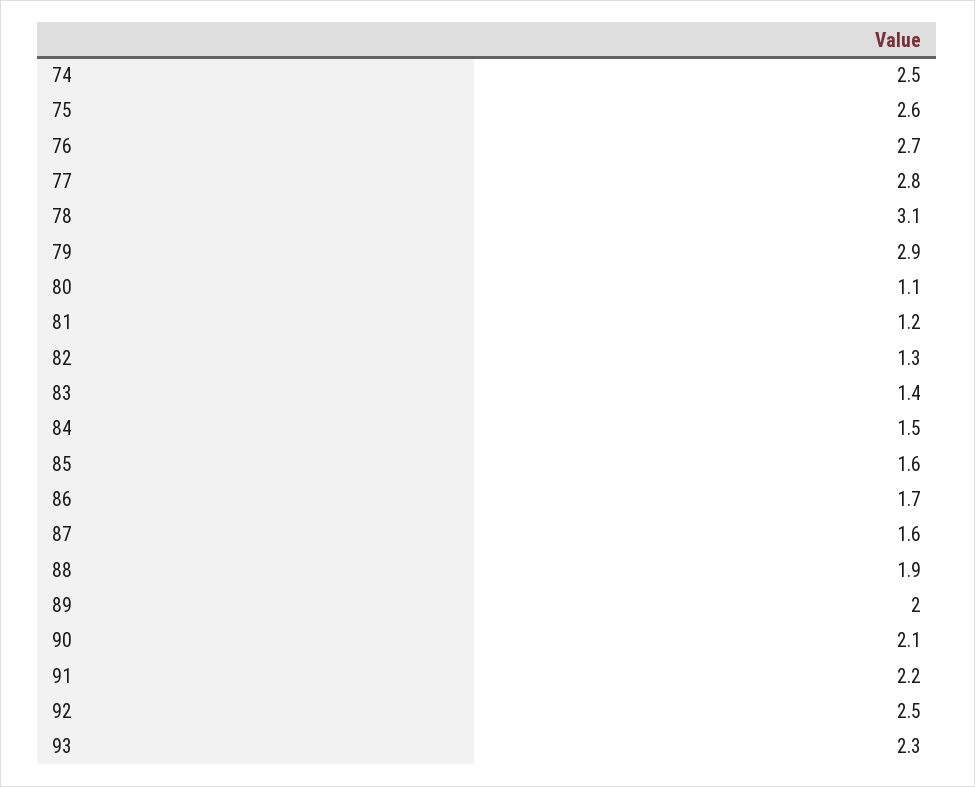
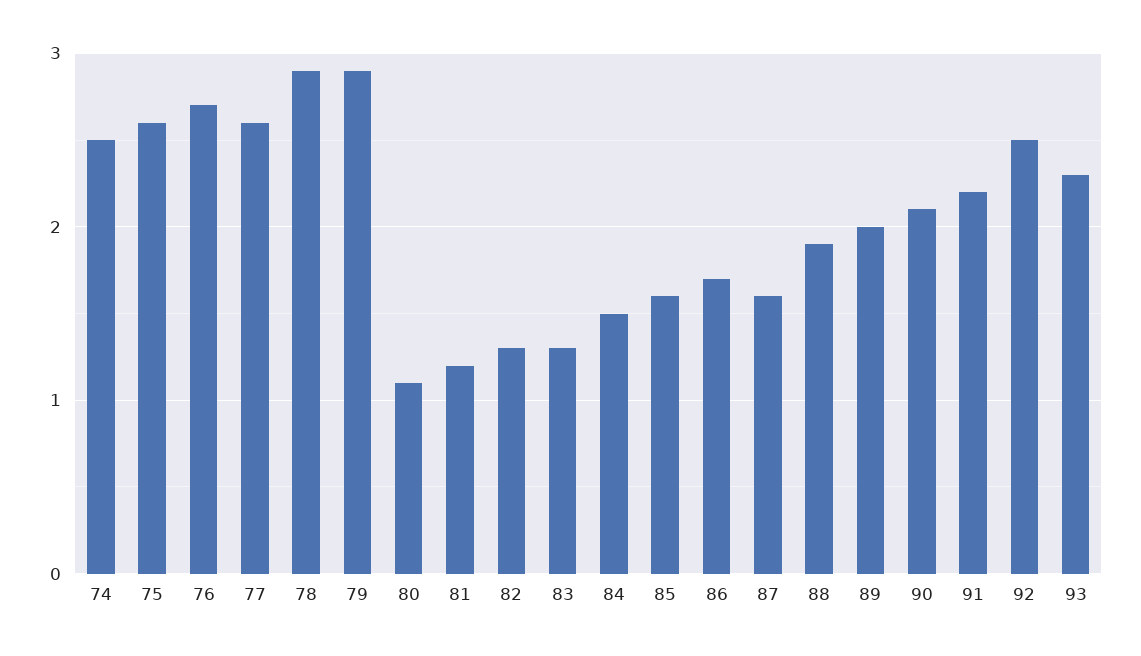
77: 2.8 -> 2.6
78: 3.1 -> 2.9
83: 1.4 -> 1.3

